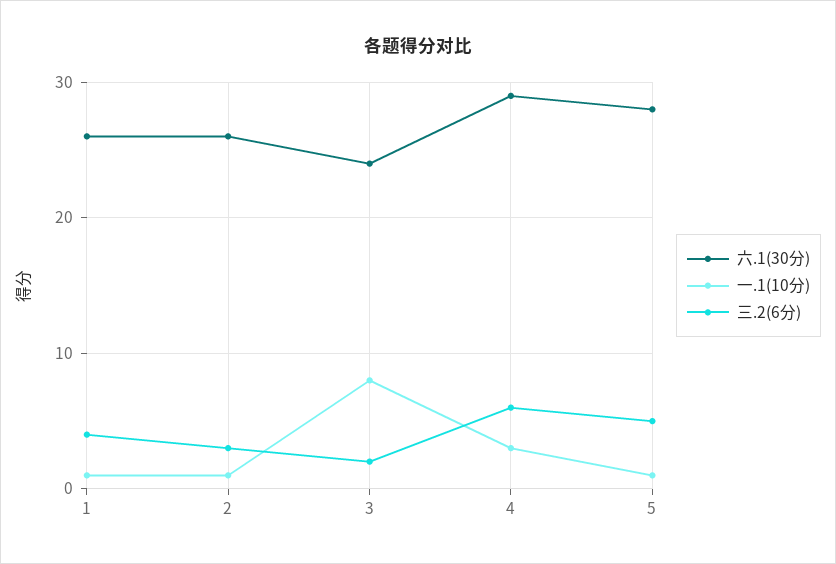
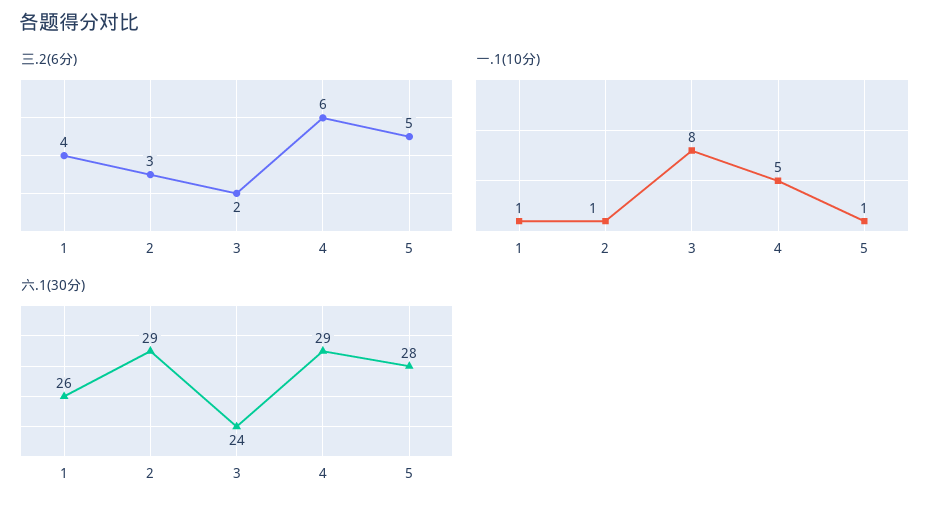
六.1(30分), 2: 26 -> 29
一.1(10分), 4: 3 -> 5

